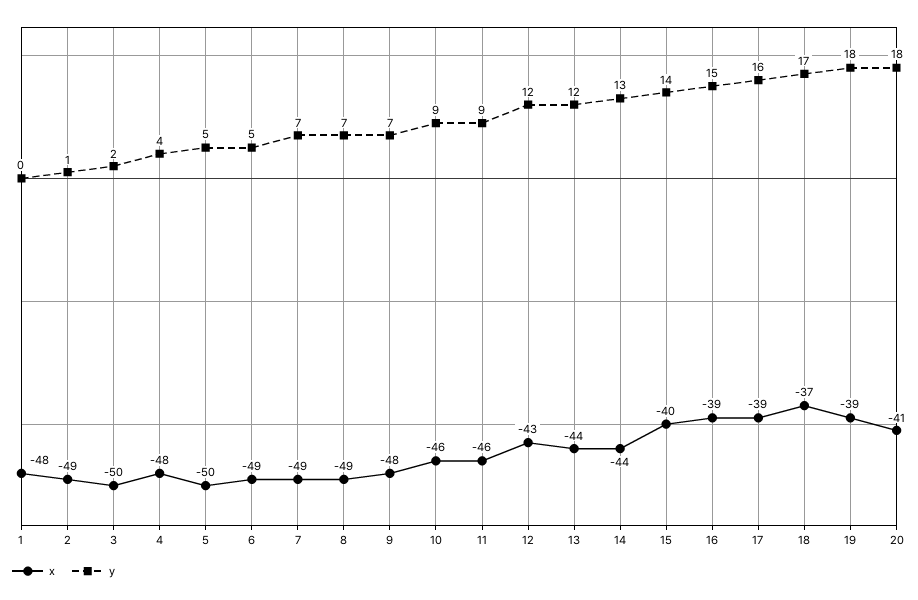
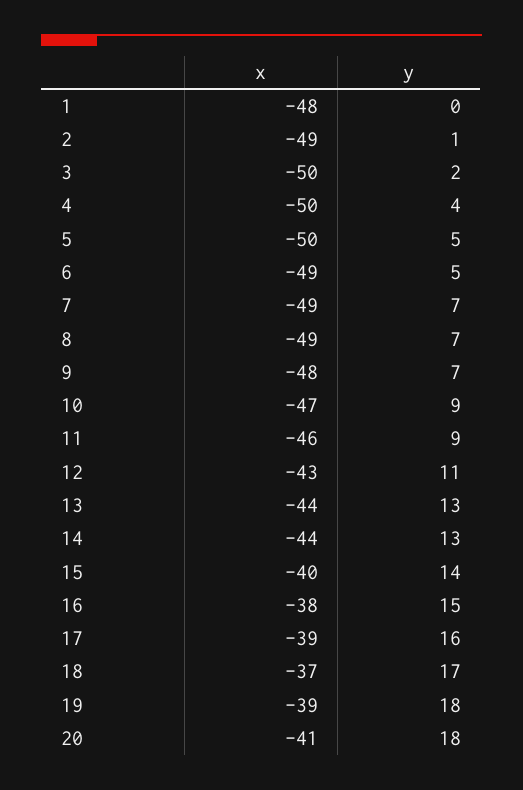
x, 4: -48 -> -50
x, 10: -46 -> -47
y, 12: 12 -> 11
y, 13: 12 -> 13
x, 16: -39 -> -38

